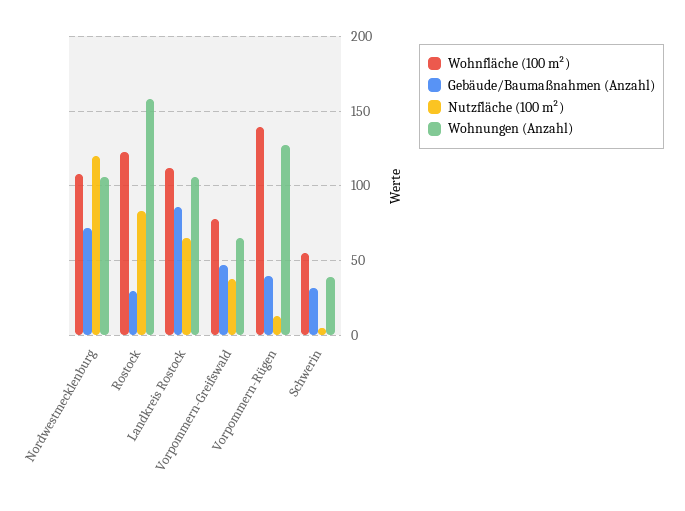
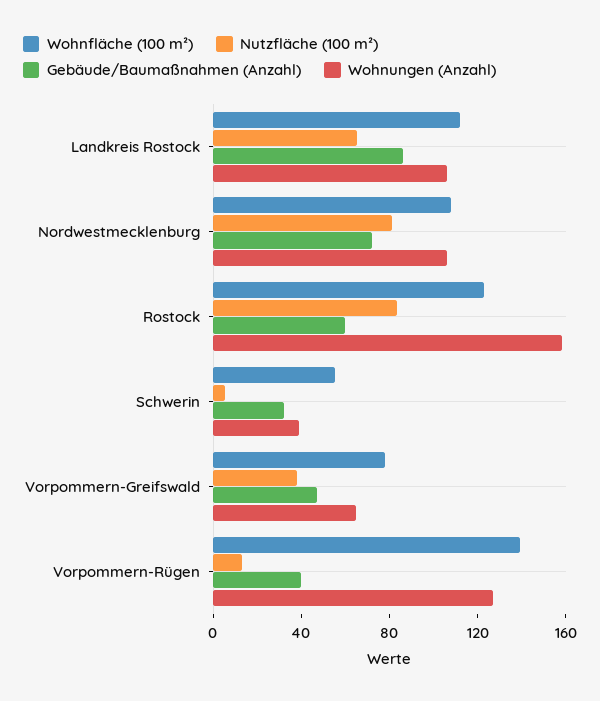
Nutzfläche (100 m²), Nordwestmecklenburg: 120 -> 80
Gebäude/Baumaßnahmen (Anzahl), Rostock: 30 -> 60

